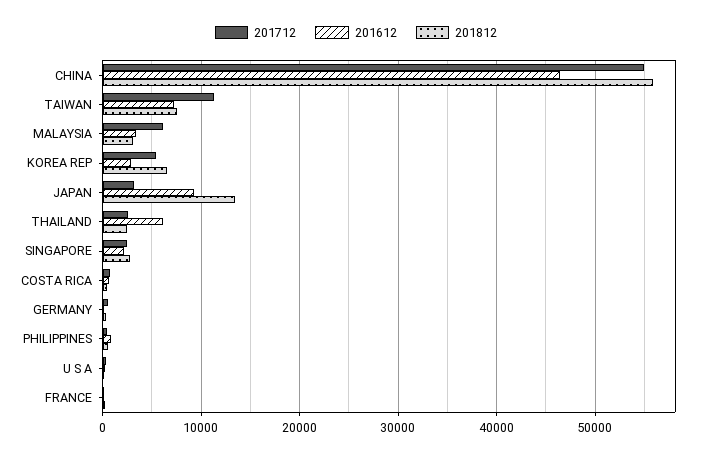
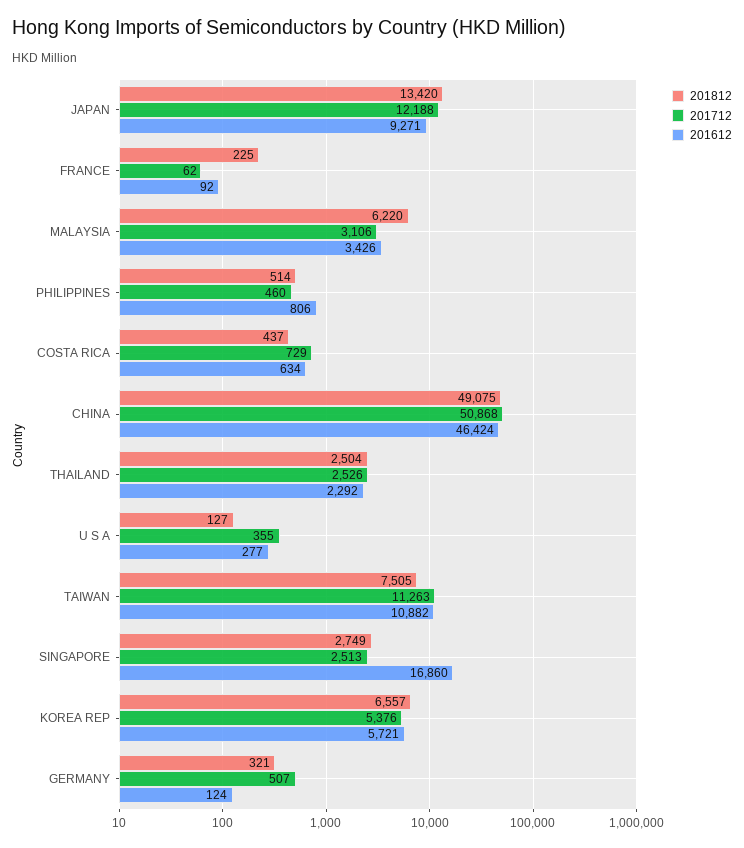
201712, CHINA: 55000 -> 50868
201812, CHINA: 56000 -> 49075
201612, TAIWAN: 7000 -> 10882
201712, MALAYSIA: 6000 -> 3106
201812, MALAYSIA: 3000 -> 6220
201612, KOREA REP: 3000 -> 5721
201712, JAPAN: 3000 -> 12188
201612, THAILAND: 6000 -> 2292
201612, SINGAPORE: 2000 -> 16860

